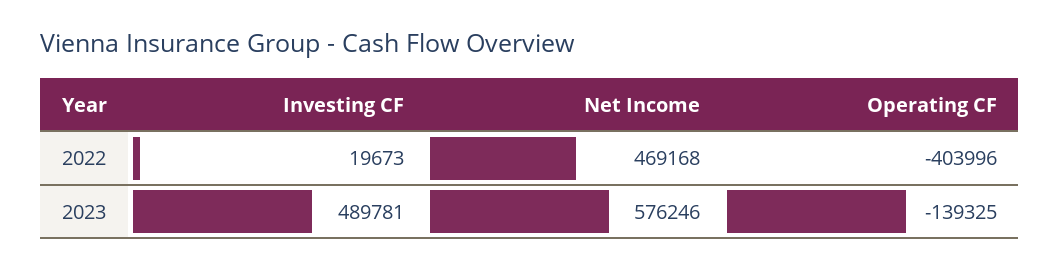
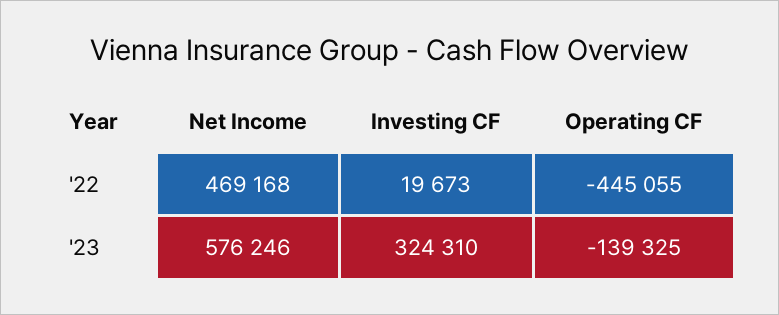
Operating CF, 2022: -403996 -> -445055
Investing CF, 2023: 489781 -> 324310

